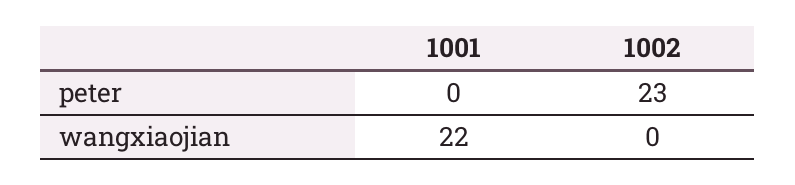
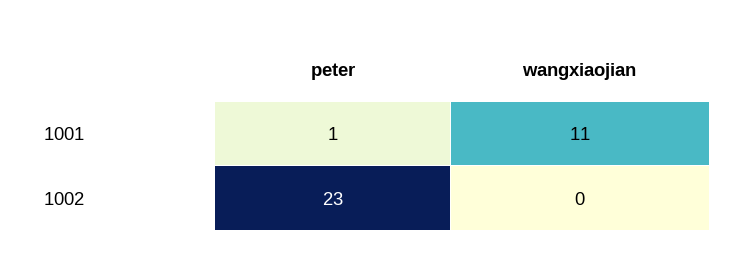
1001, peter: 0 -> 1
1001, wangxiaojian: 22 -> 11

